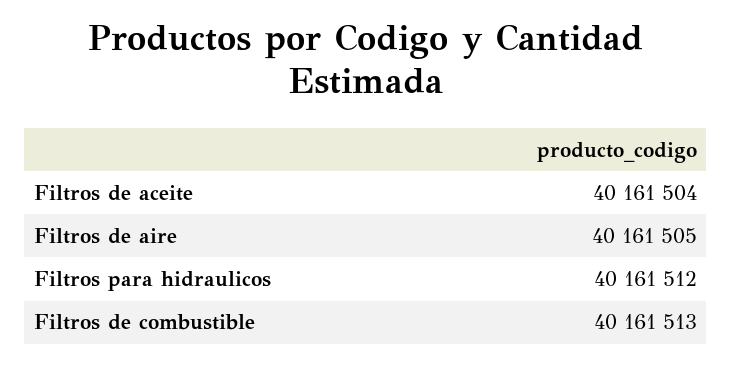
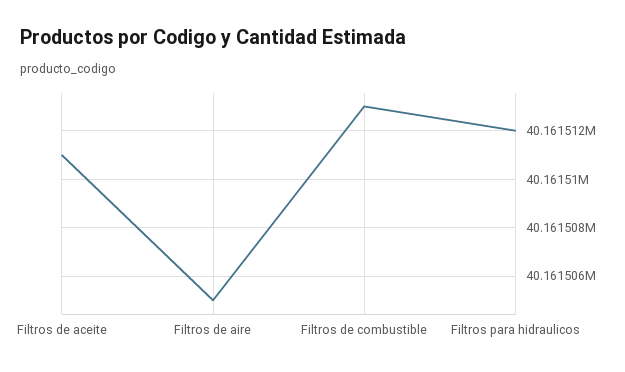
Filtros de aceite: 40161504 -> 40161511

